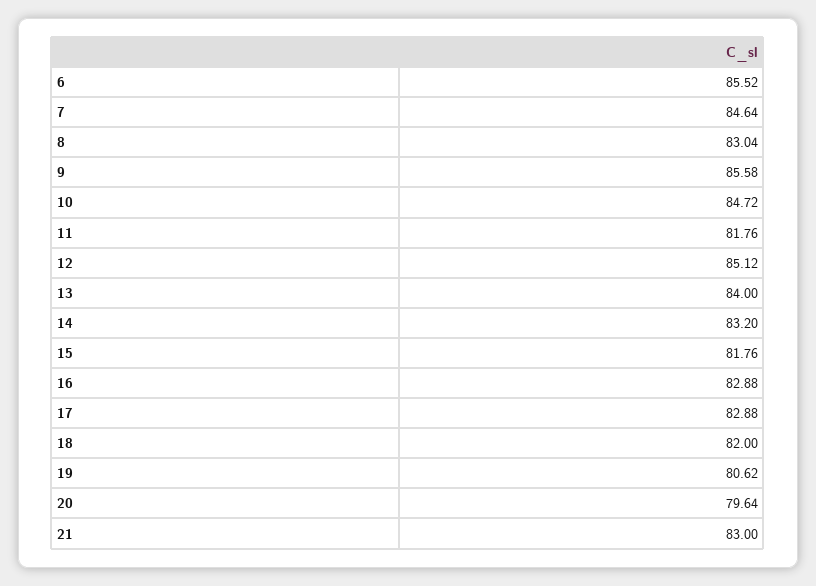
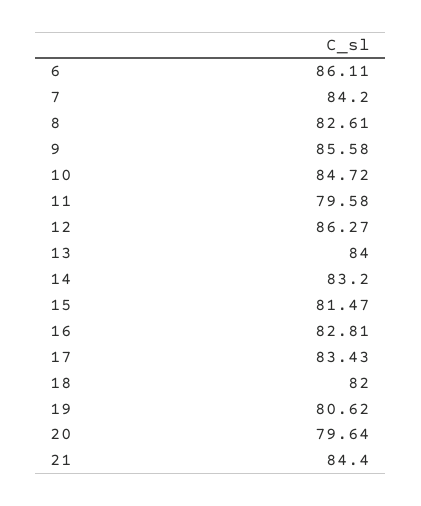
6: 85.52 -> 86.11
7: 84.64 -> 84.2
8: 83.04 -> 82.61
11: 81.76 -> 79.58
12: 85.12 -> 86.27
15: 81.76 -> 81.47
16: 82.88 -> 82.81
17: 82.88 -> 83.43
21: 83 -> 84.4

